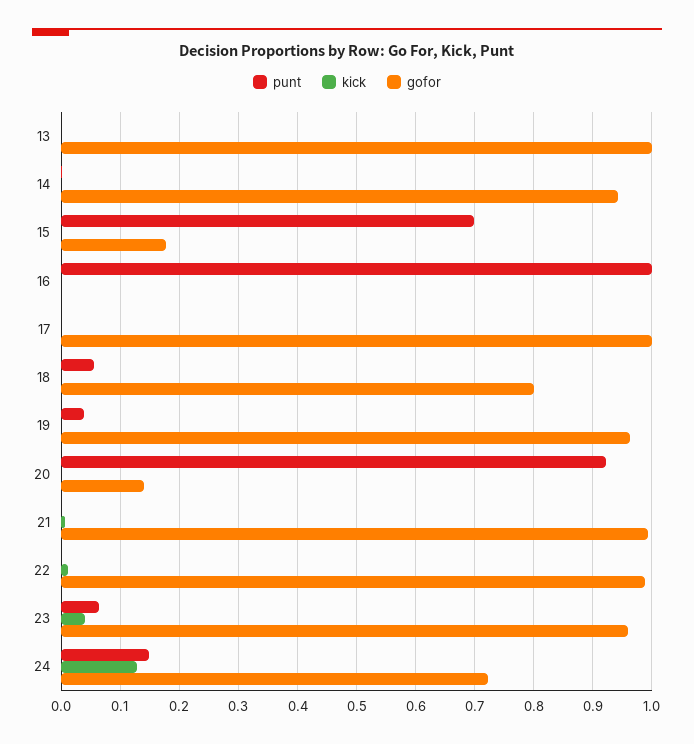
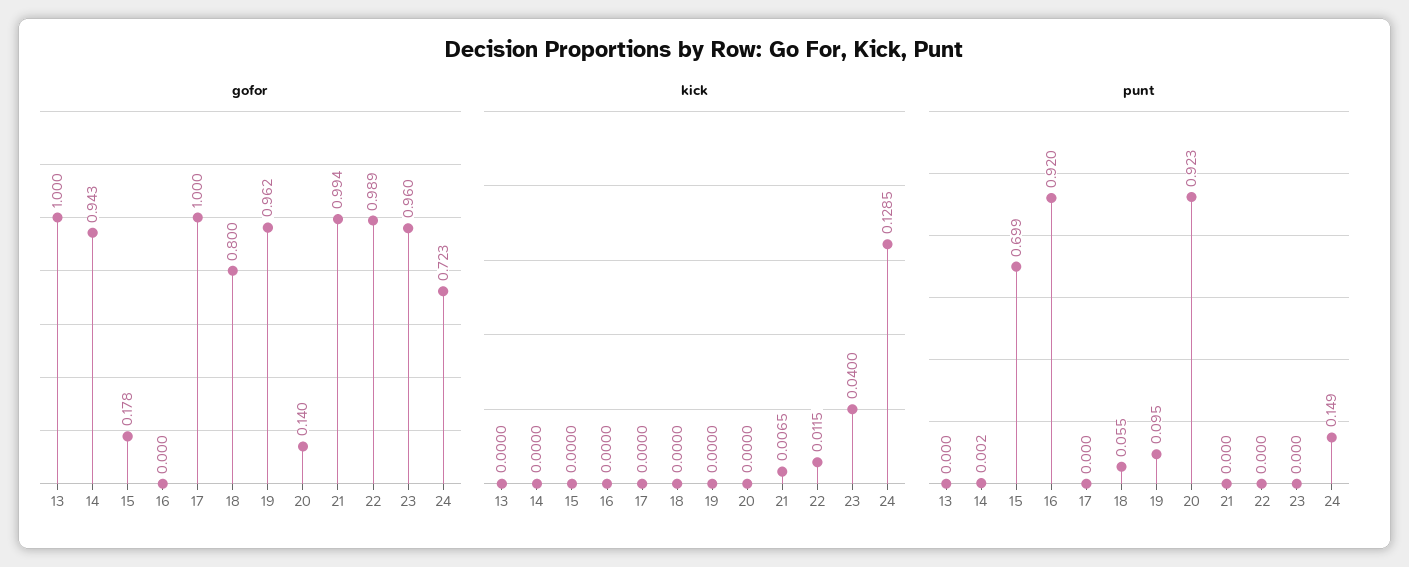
punt, 16: 1 -> 0.92
punt, 19: 0.04 -> 0.095
punt, 23: 0.06 -> 0

